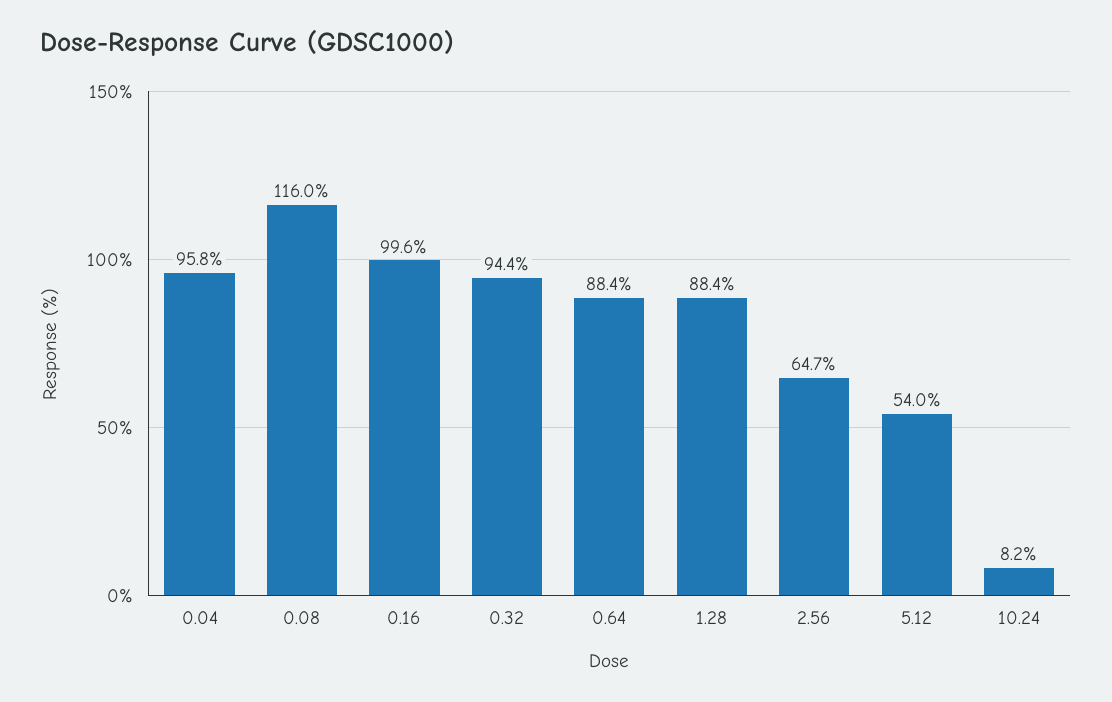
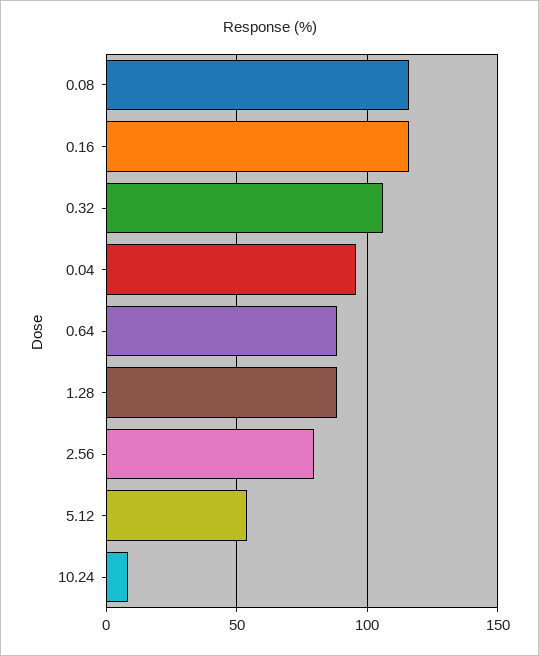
0.16: 99.6 -> 115
0.32: 94.4 -> 105
2.56: 64.7 -> 80

